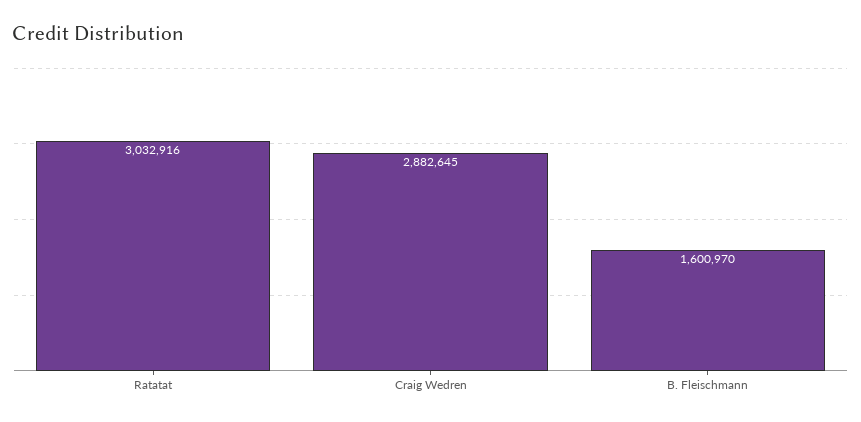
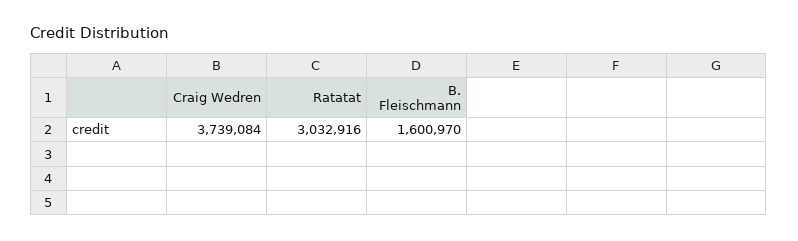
Craig Wedren: 2882645 -> 3739084

